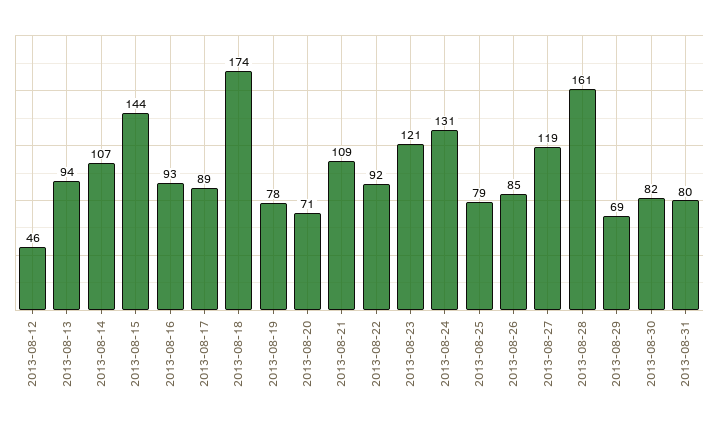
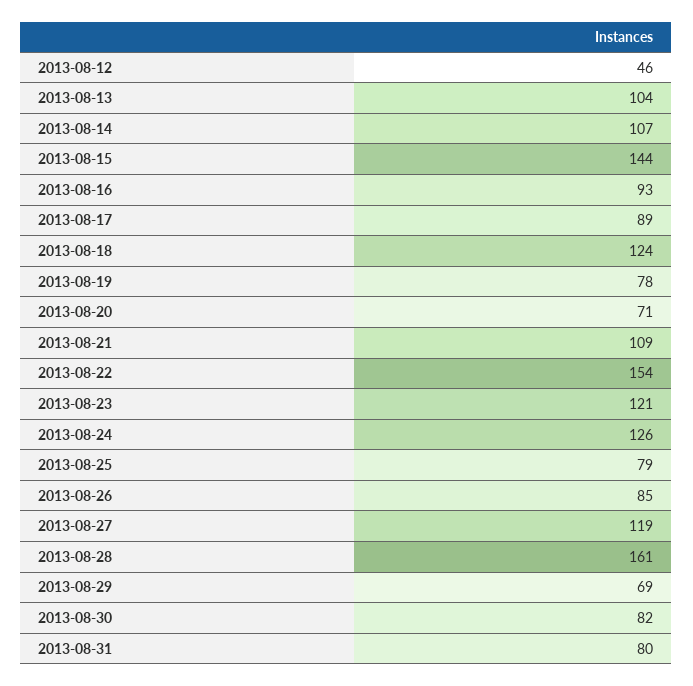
2013-08-13: 94 -> 104
2013-08-18: 174 -> 124
2013-08-22: 92 -> 154
2013-08-24: 131 -> 126

